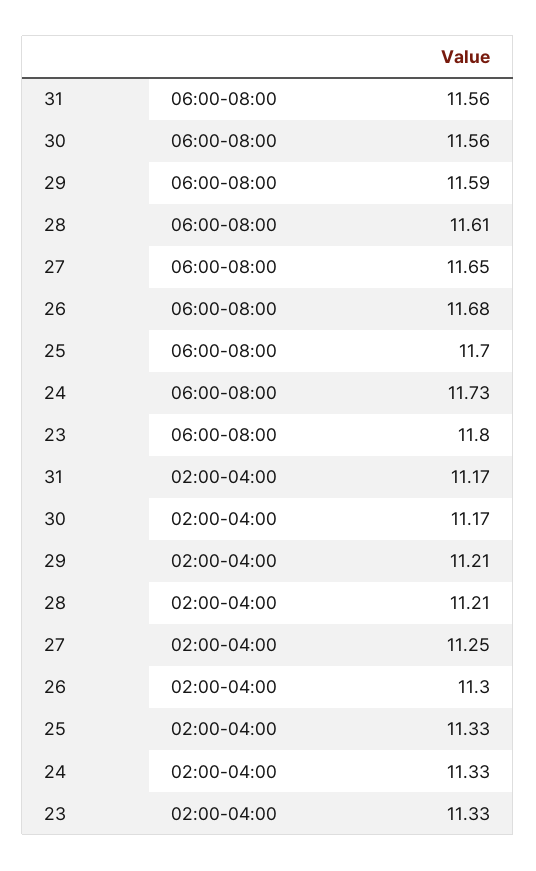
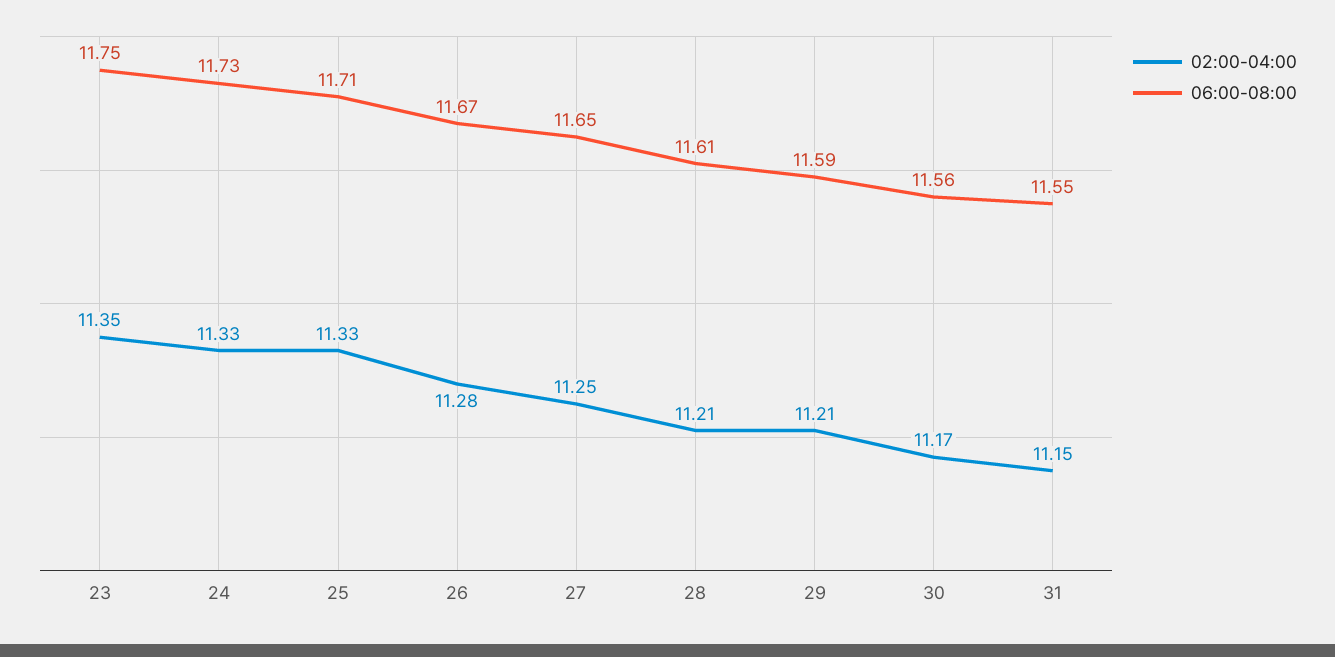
06:00-08:00, 31: 11.56 -> 11.55
06:00-08:00, 26: 11.68 -> 11.67
06:00-08:00, 25: 11.7 -> 11.71
06:00-08:00, 23: 11.8 -> 11.75
02:00-04:00, 31: 11.17 -> 11.15
02:00-04:00, 26: 11.3 -> 11.28
02:00-04:00, 23: 11.33 -> 11.35

